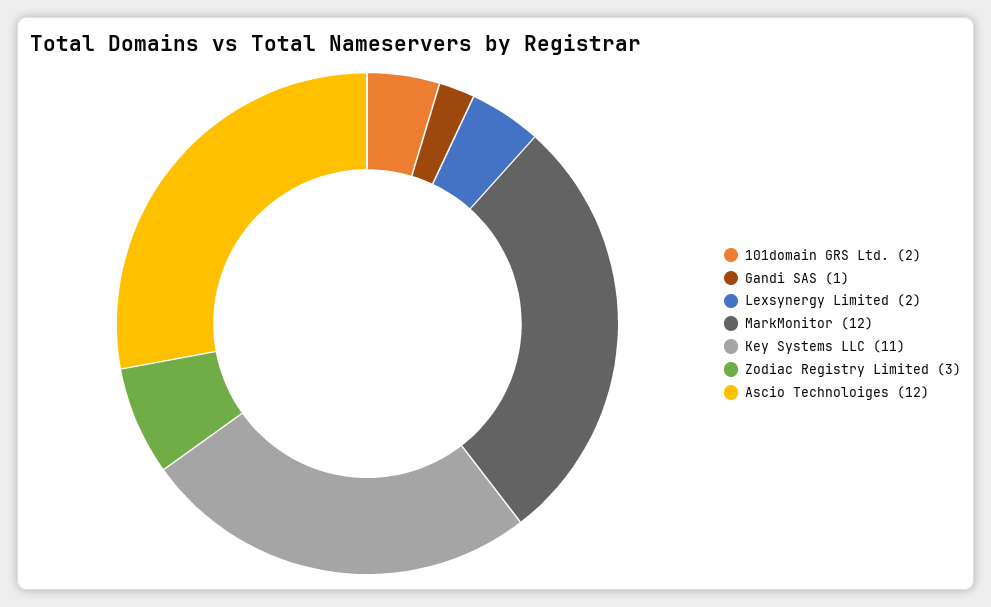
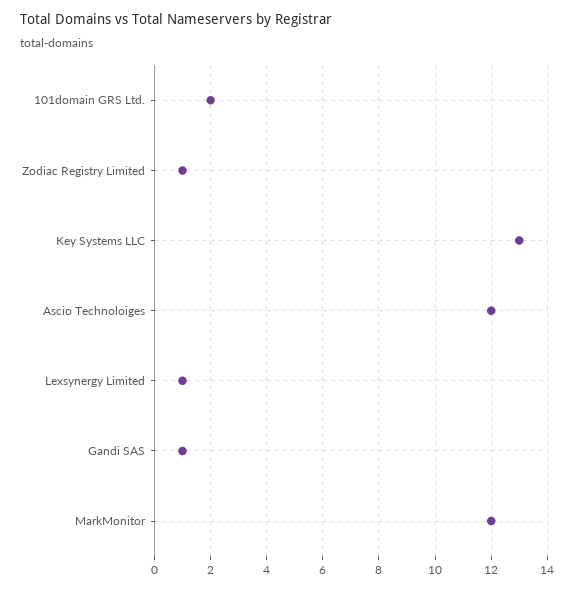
Lexsynergy Limited: 2 -> 1
Key Systems LLC: 11 -> 13
Zodiac Registry Limited: 3 -> 1

